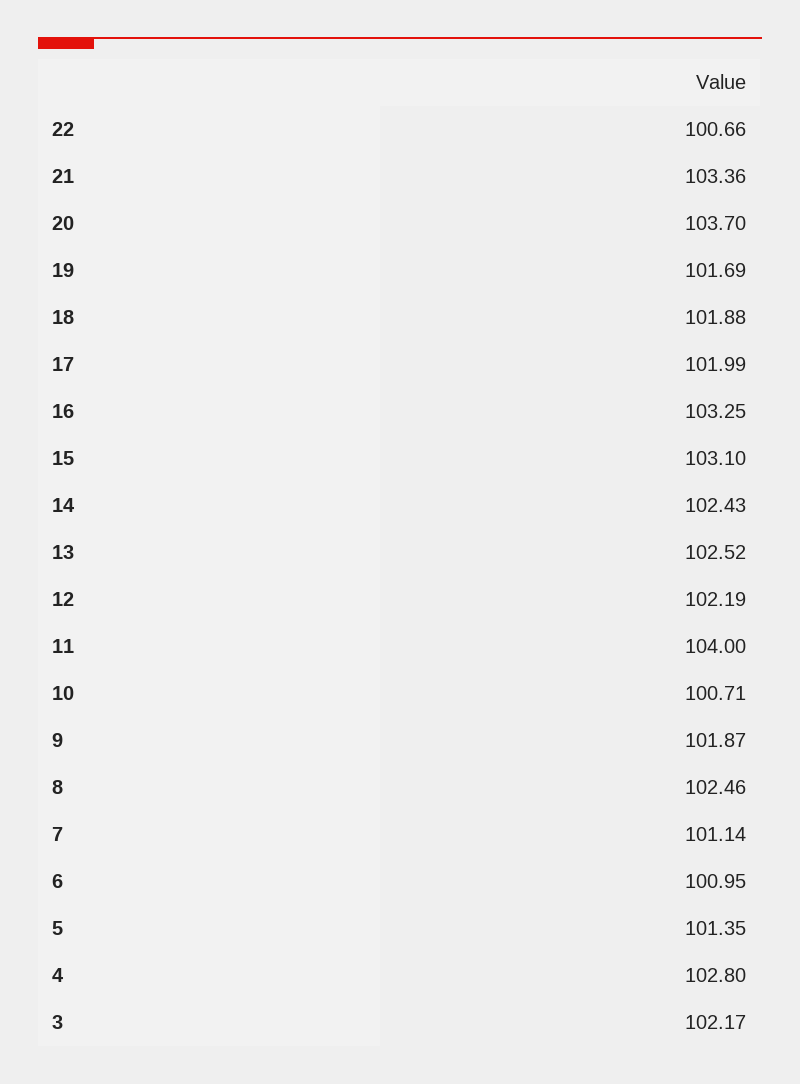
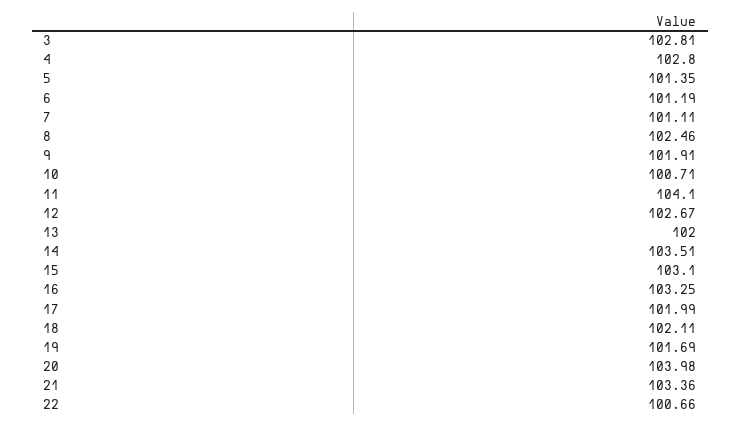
20: 103.7 -> 103.98
18: 101.88 -> 102.11
14: 102.43 -> 103.51
13: 102.52 -> 102
12: 102.19 -> 102.67
11: 104 -> 104.1
9: 101.87 -> 101.91
7: 101.14 -> 101.11
6: 100.95 -> 101.19
3: 102.17 -> 102.81

